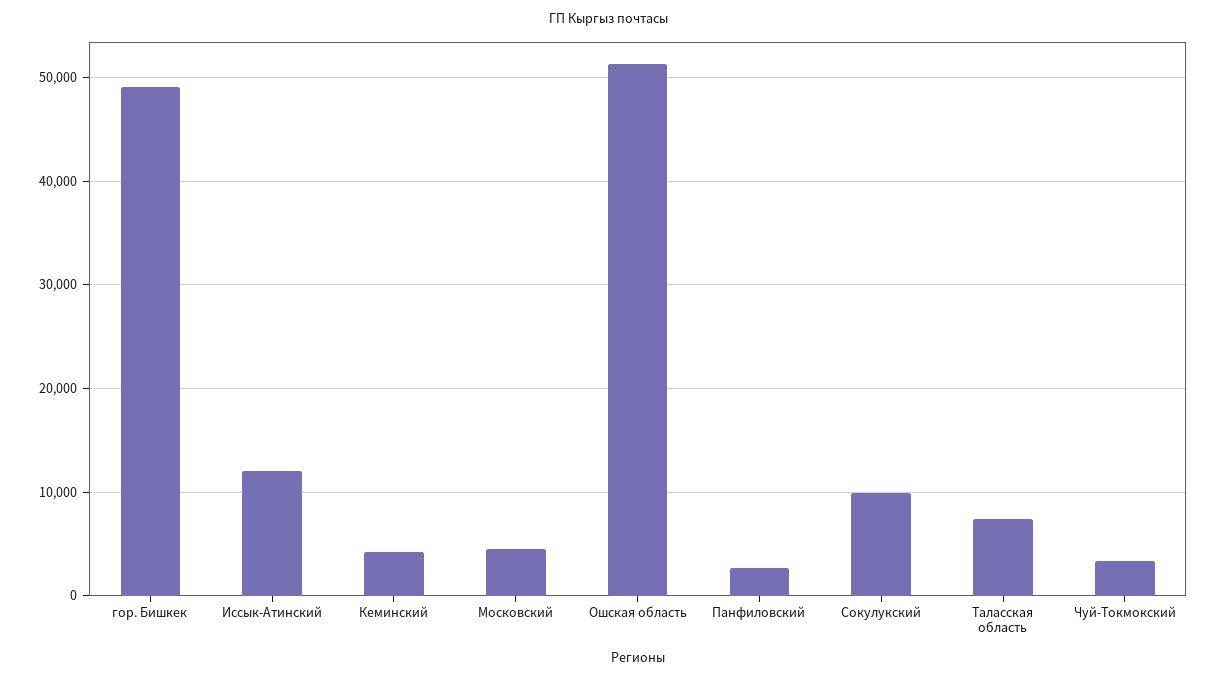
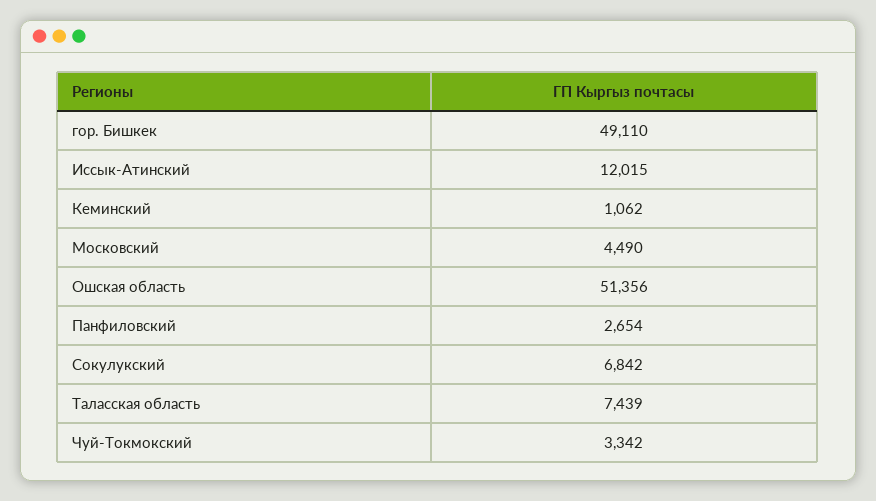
Кеминский: 4000 -> 1062
Сокулукский: 10000 -> 6842

